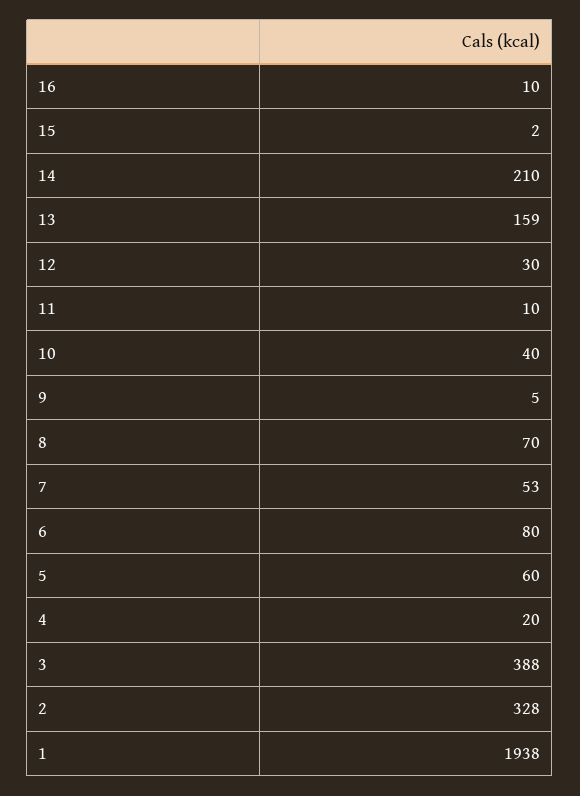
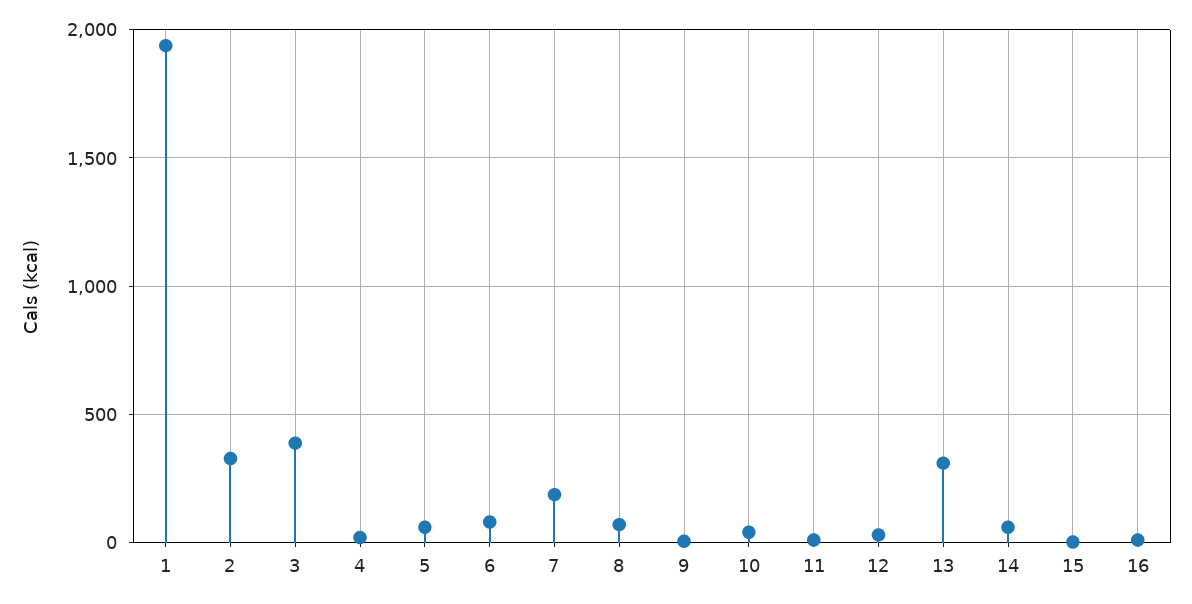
14: 210 -> 50
13: 159 -> 300
7: 53 -> 200

